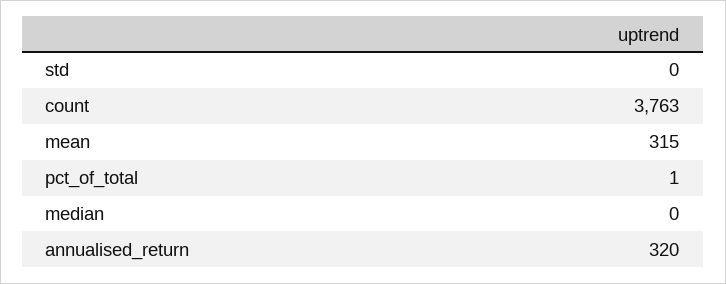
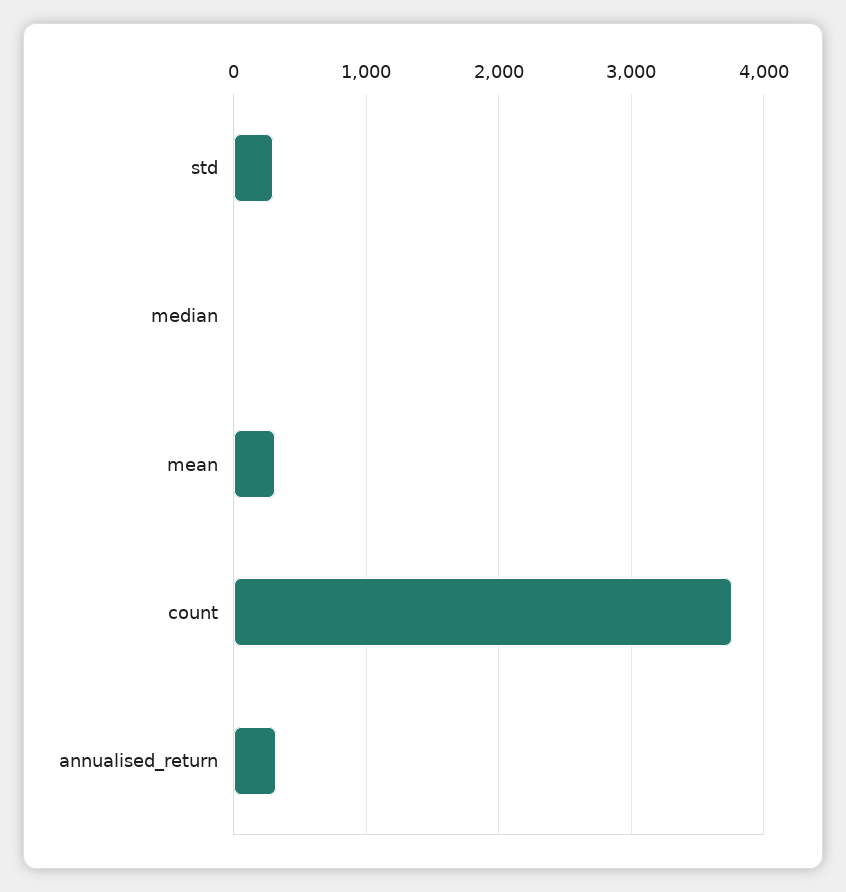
std: 0 -> 300
pct_of_total: 1 -> none

